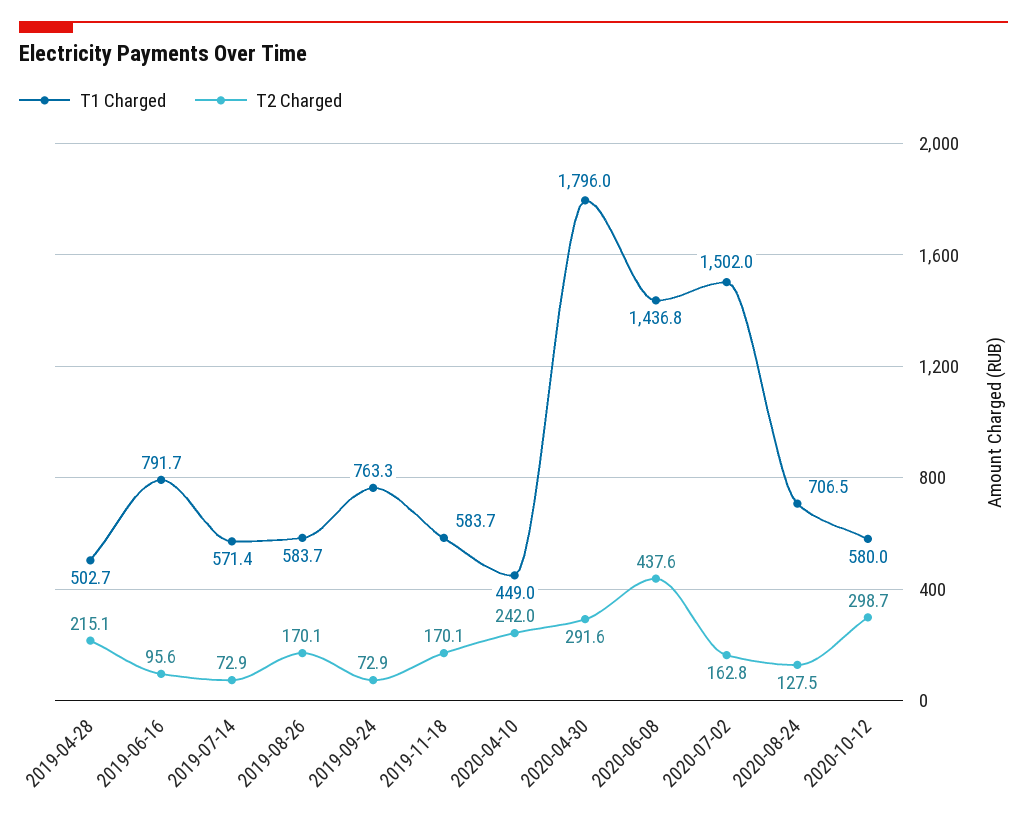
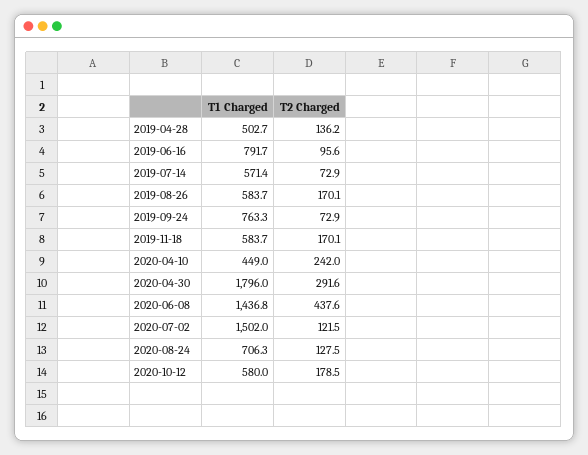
T2 Charged, 2019-04-28: 215.1 -> 136.2
T2 Charged, 2020-07-02: 162.8 -> 121.5
T1 Charged, 2020-08-24: 706.5 -> 706.3
T2 Charged, 2020-10-12: 298.7 -> 178.5

